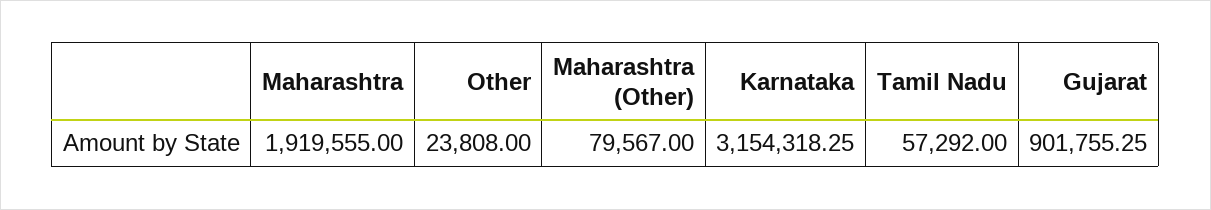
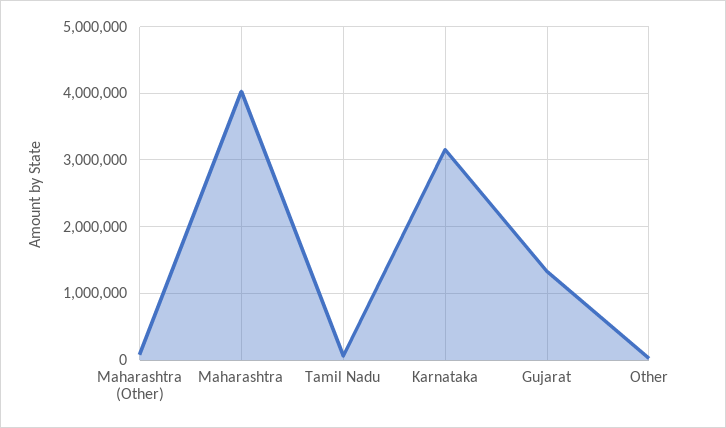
Maharashtra: 1919555 -> 4000000
Gujarat: 901755.25 -> 1300000

